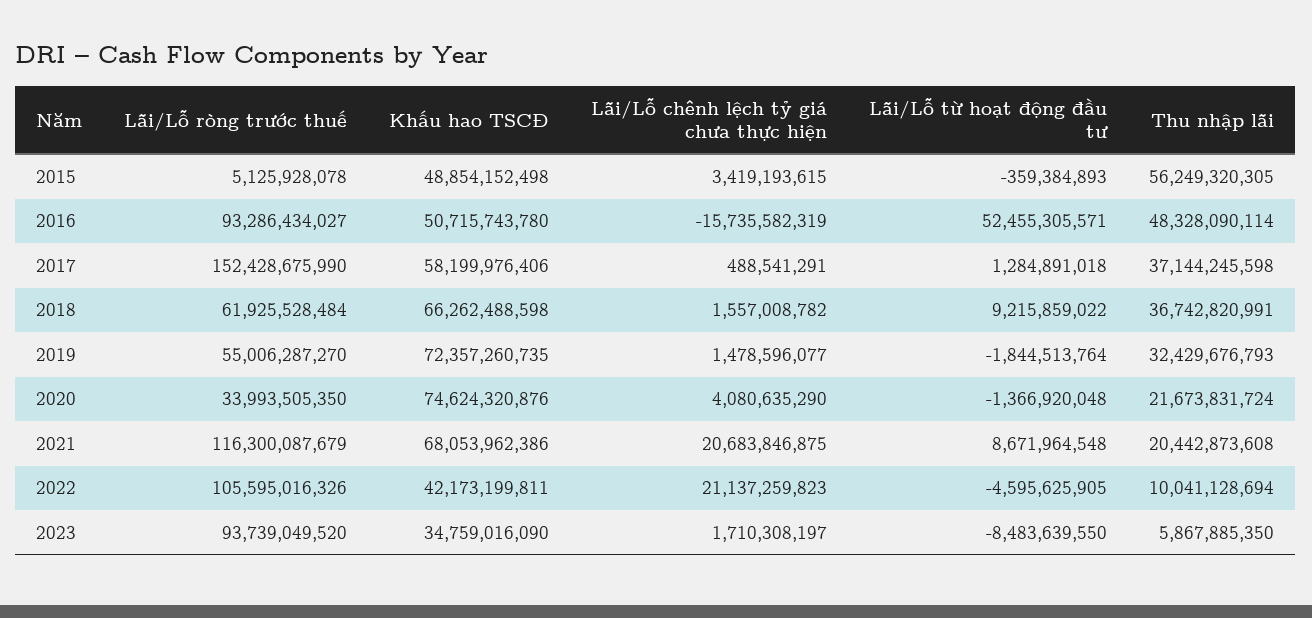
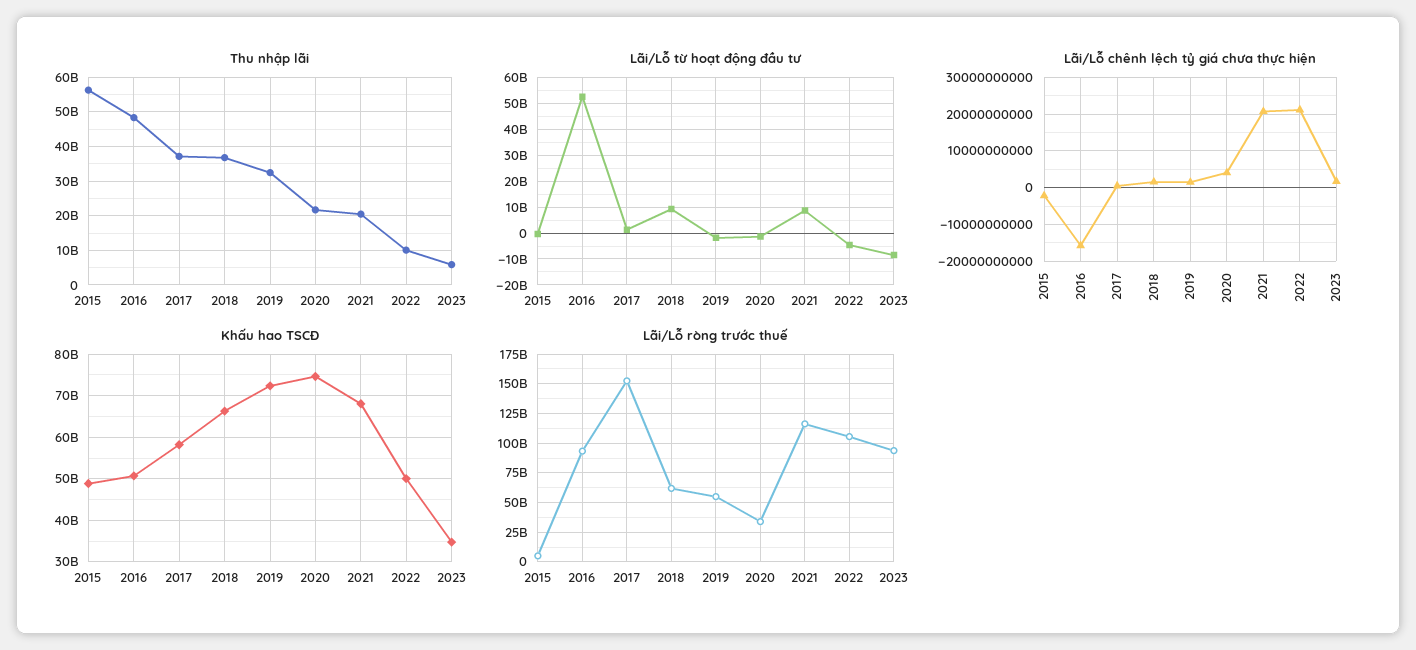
Lãi/Lỗ chênh lệch tỷ giá chưa thực hiện, 2015: 3419193615 -> -2000000000
Khấu hao TSCĐ, 2022: 42173199811 -> 50000000000

